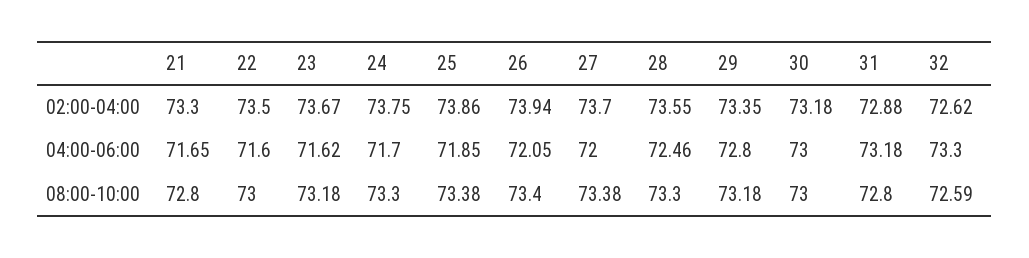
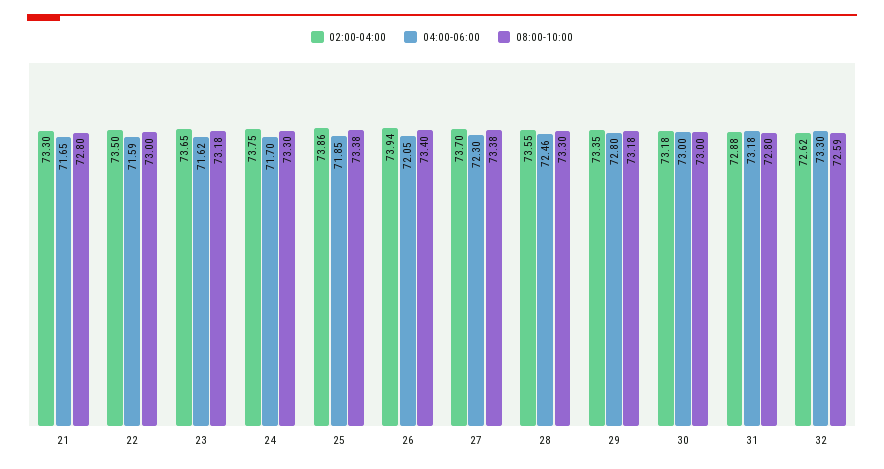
02:00-04:00, 23: 73.67 -> 73.65
04:00-06:00, 22: 71.6 -> 71.59
04:00-06:00, 27: 72 -> 72.3

